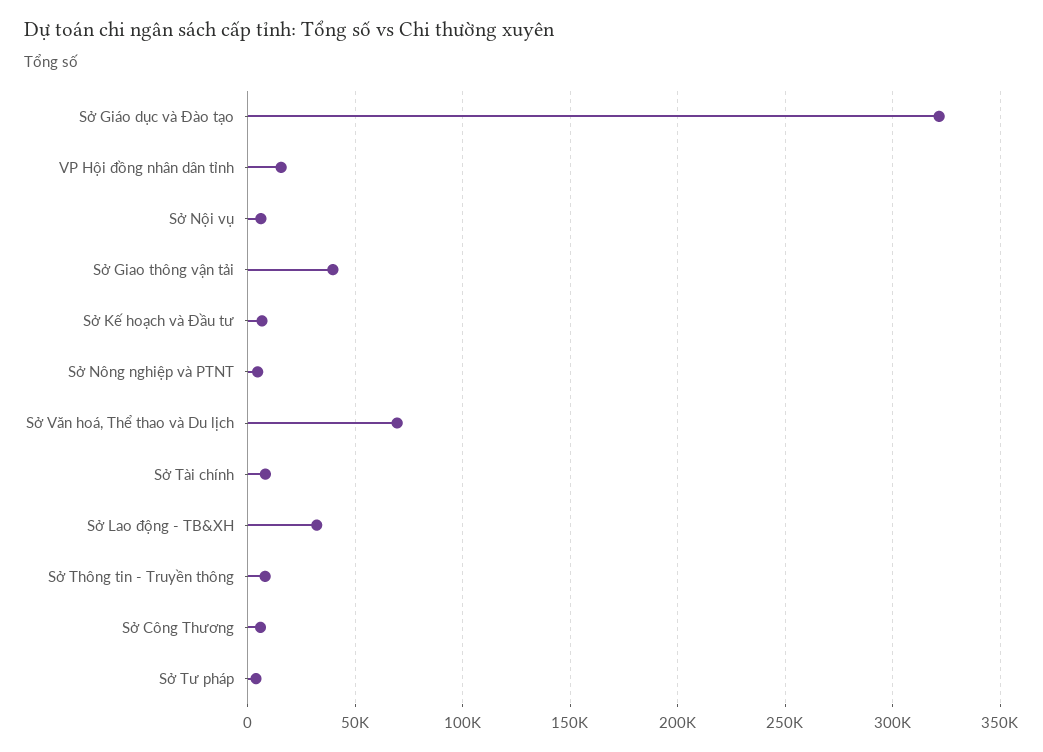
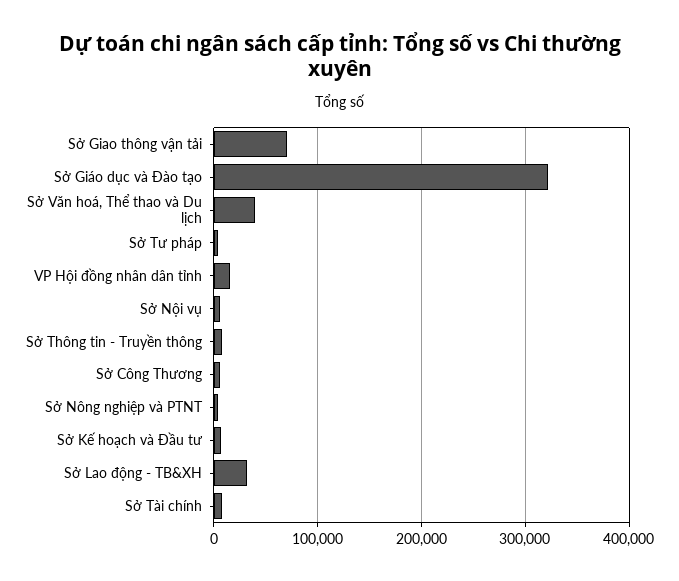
Sở Giao thông vận tải: 40000 -> 70000
Sở Văn hoá, Thể thao và Du lịch: 70000 -> 40000

